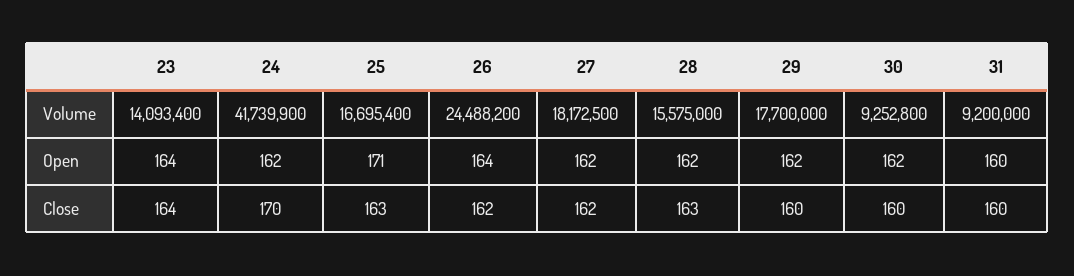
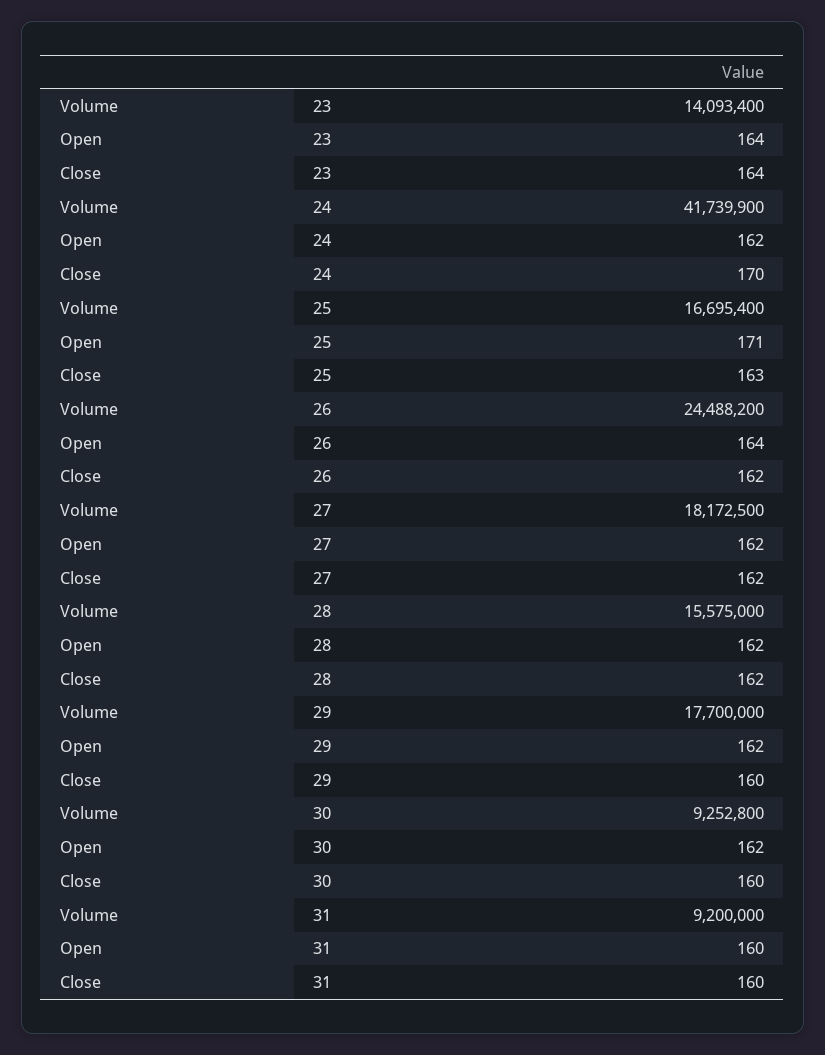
28, Close: 163 -> 162

